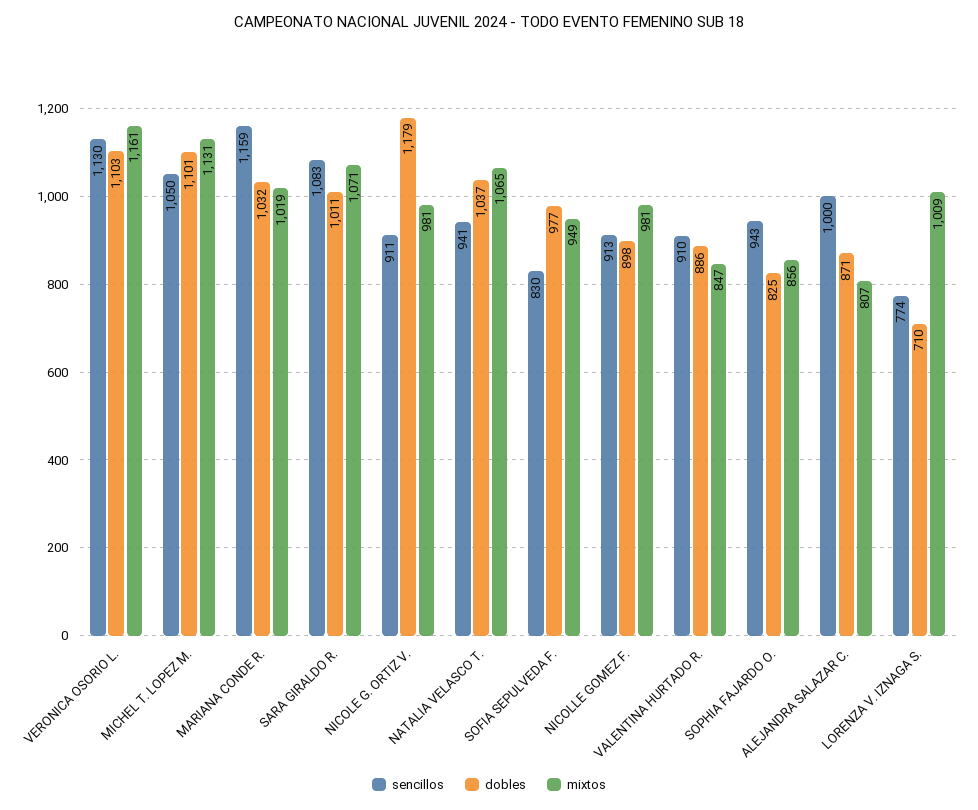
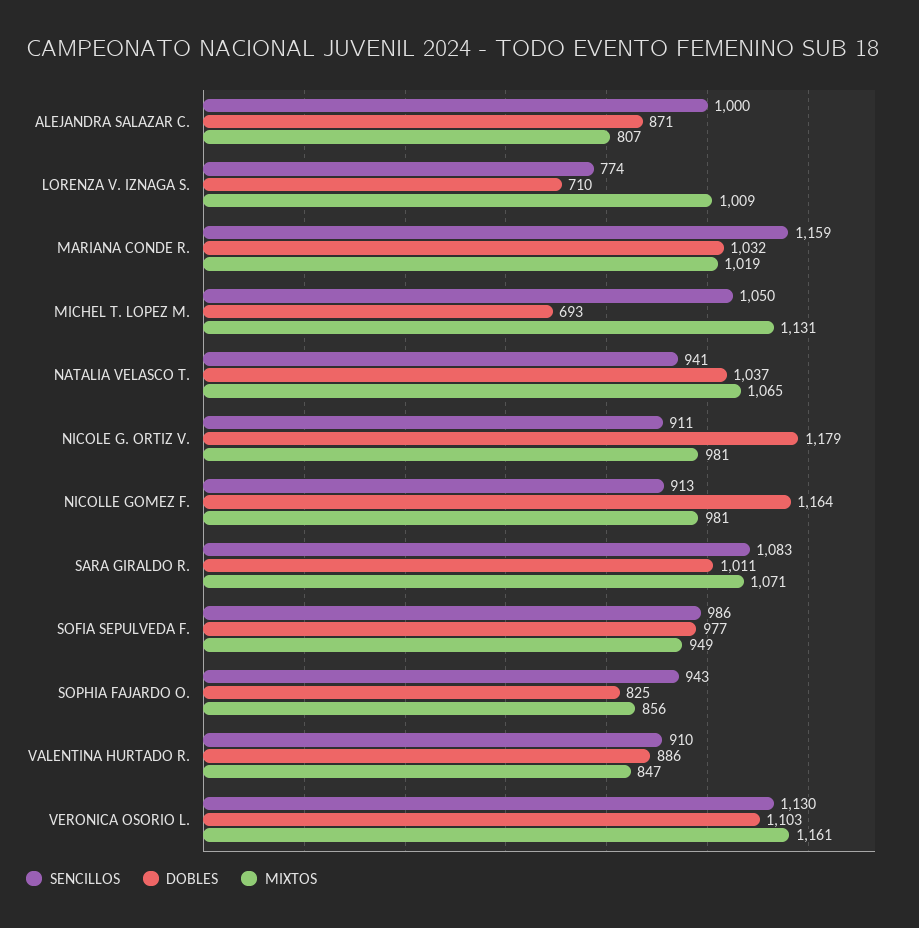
dobles, MICHEL T. LOPEZ M.: 1101 -> 693
sencillos, SOFIA SEPULVEDA F.: 830 -> 986
dobles, NICOLLE GOMEZ F.: 898 -> 1164

